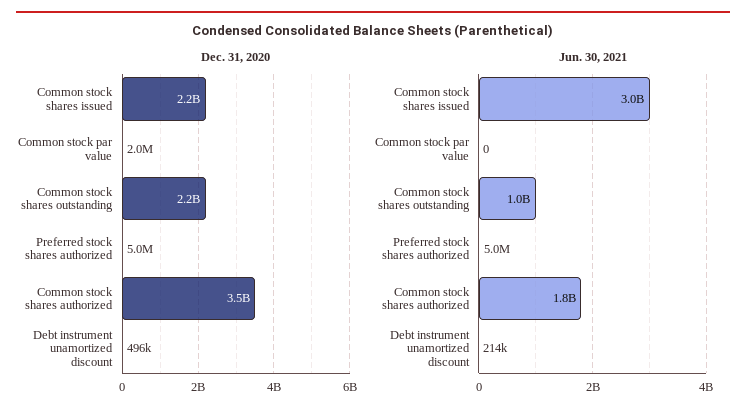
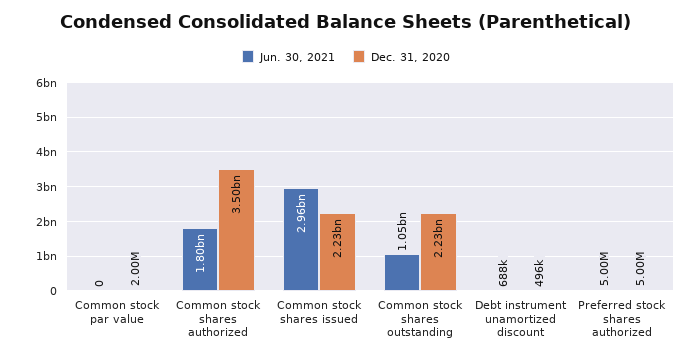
Jun. 30, 2021, Debt instrument unamortized discount: 214000 -> 688000

